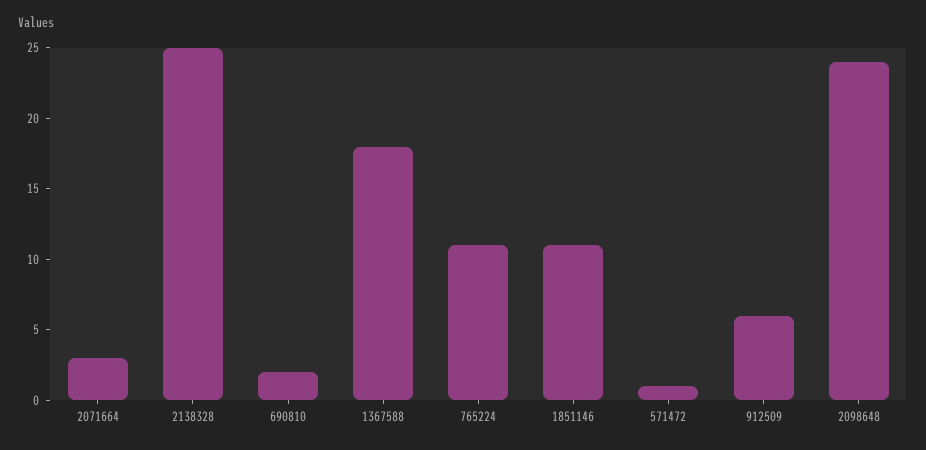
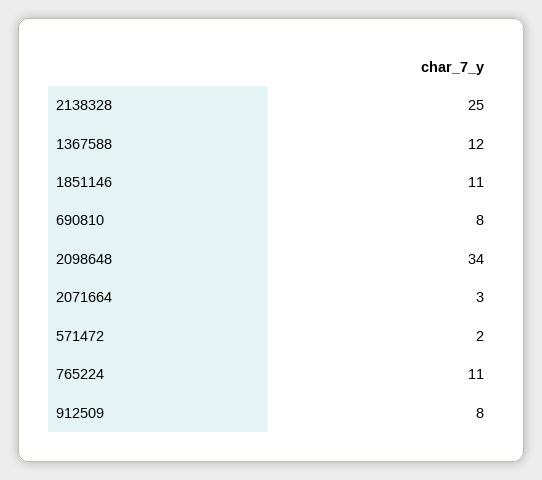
690810: 2 -> 8
1367588: 18 -> 12
571472: 1 -> 2
912509: 6 -> 8
2098648: 24 -> 34

